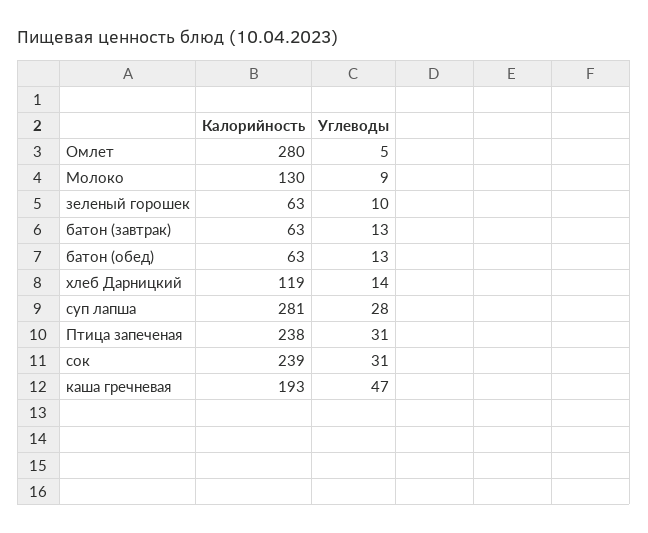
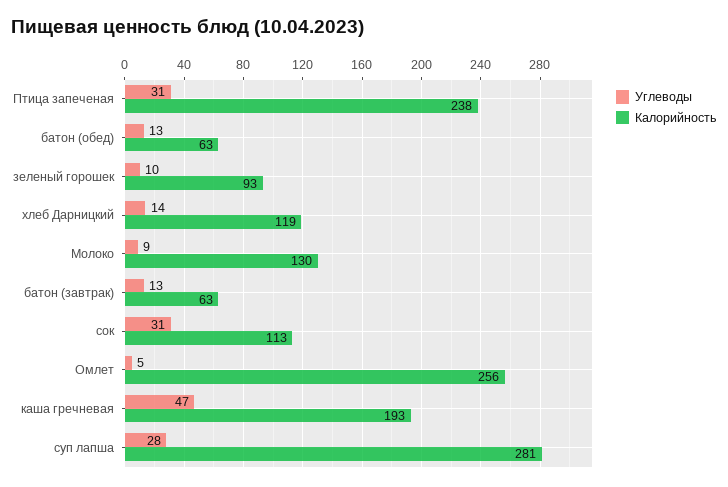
Калорийность, Омлет: 280 -> 256
Калорийность, зеленый горошек: 63 -> 93
Калорийность, сок: 239 -> 113

